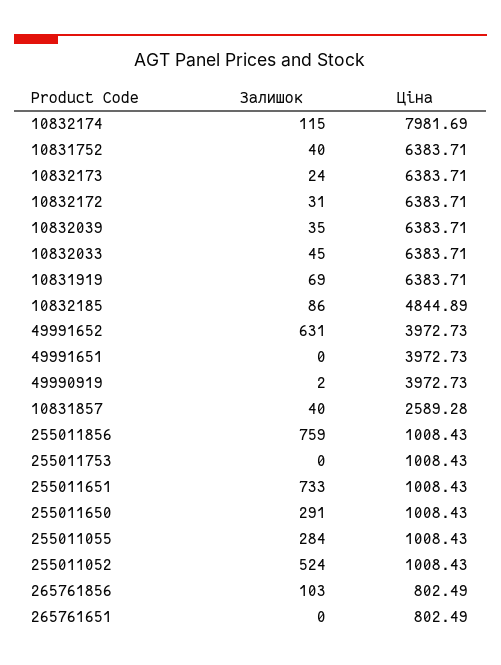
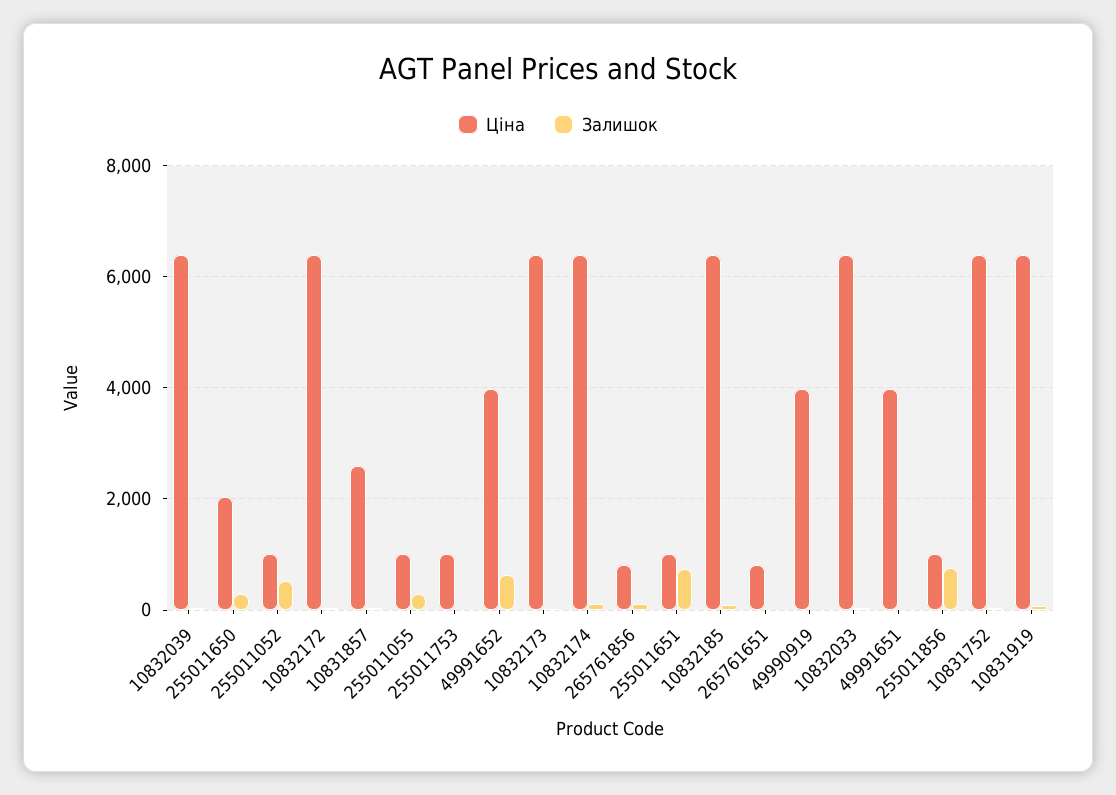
Ціна, 10832174: 7981.69 -> 6400
Ціна, 10832185: 4844.89 -> 6400
Ціна, 255011650: 1008.43 -> 2000

